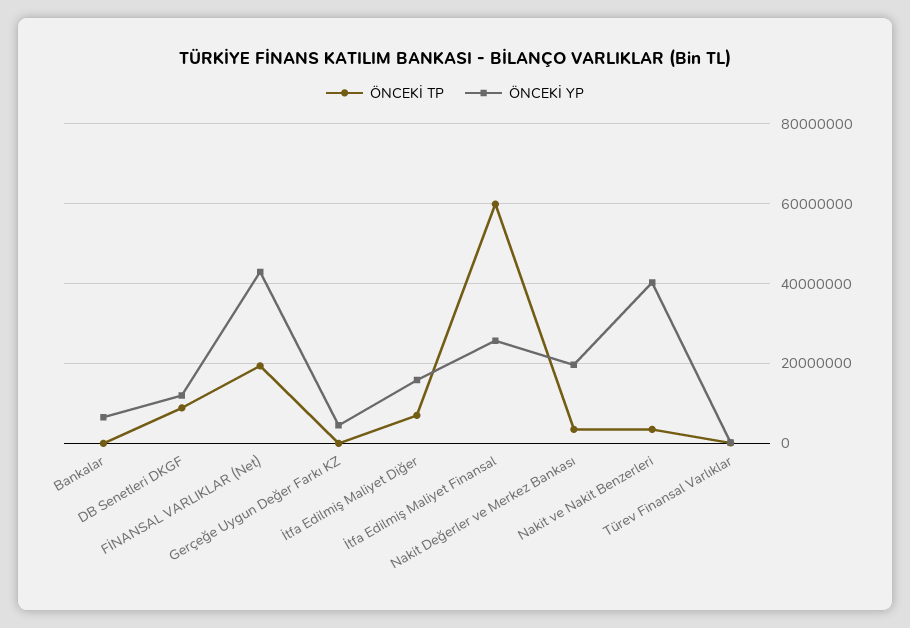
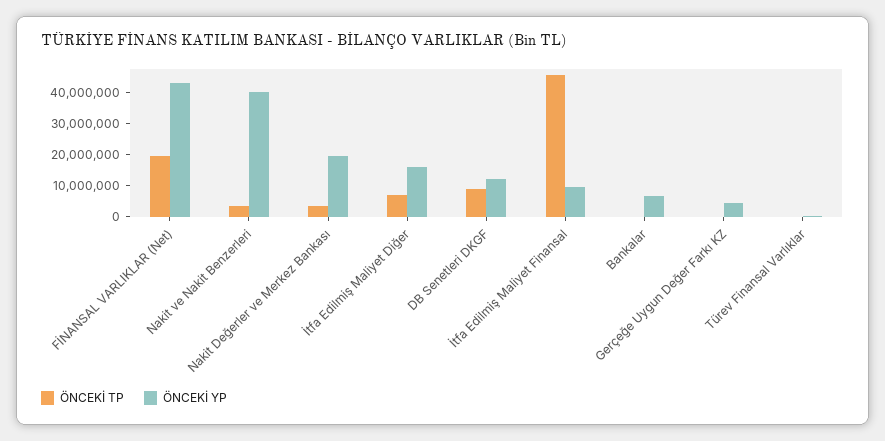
ÖNCEKİ TP, İtfa Edilmiş Maliyet Finansal: 60000000 -> 45000000
ÖNCEKİ YP, İtfa Edilmiş Maliyet Finansal: 26000000 -> 10000000

